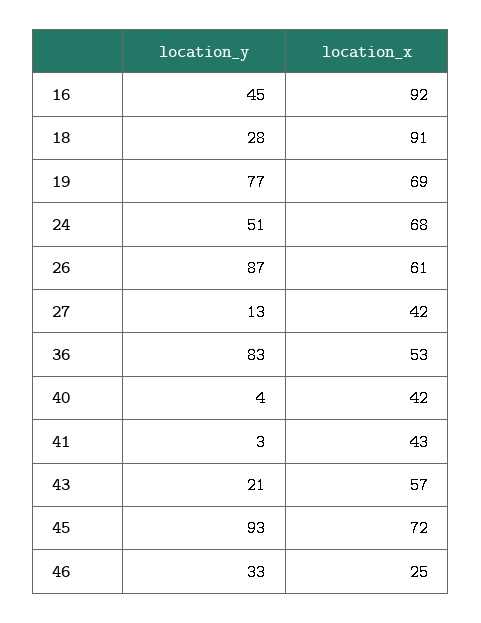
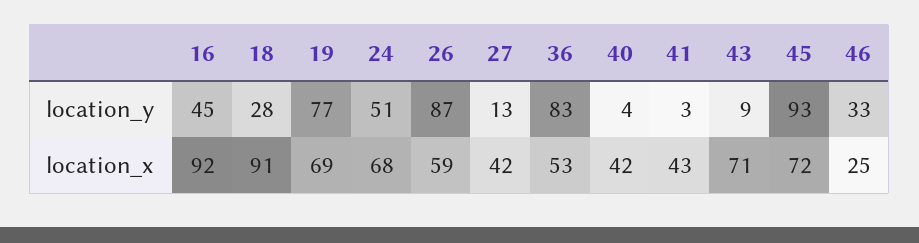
location_x, 26: 61 -> 59
location_y, 43: 21 -> 9
location_x, 43: 57 -> 71

